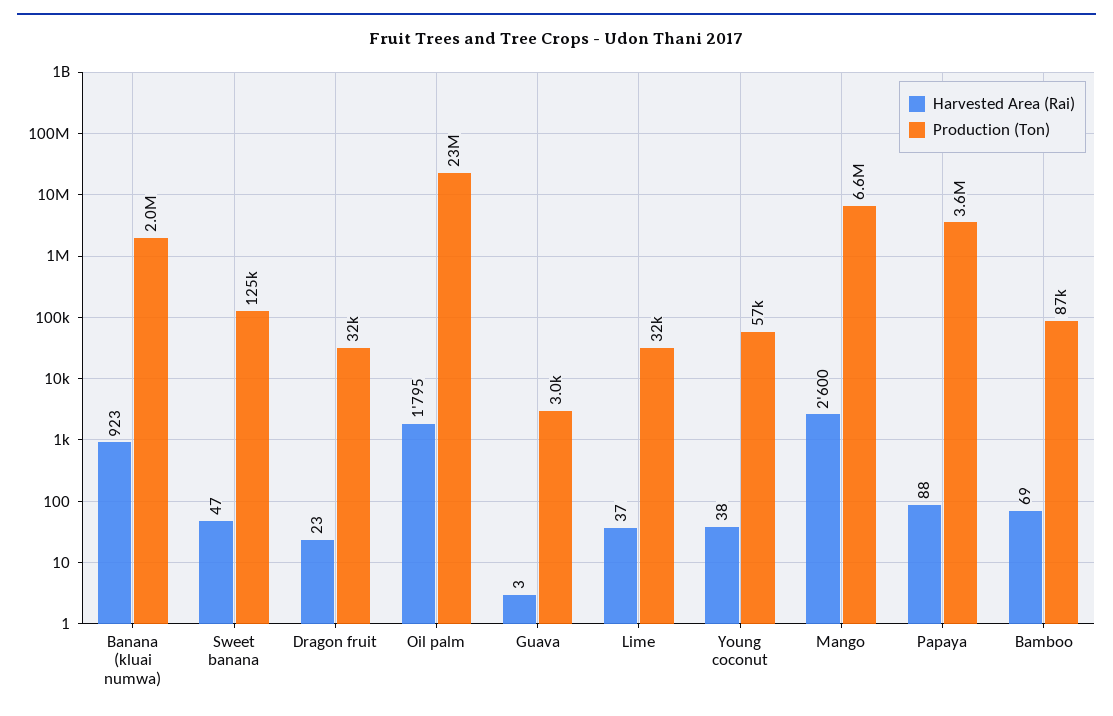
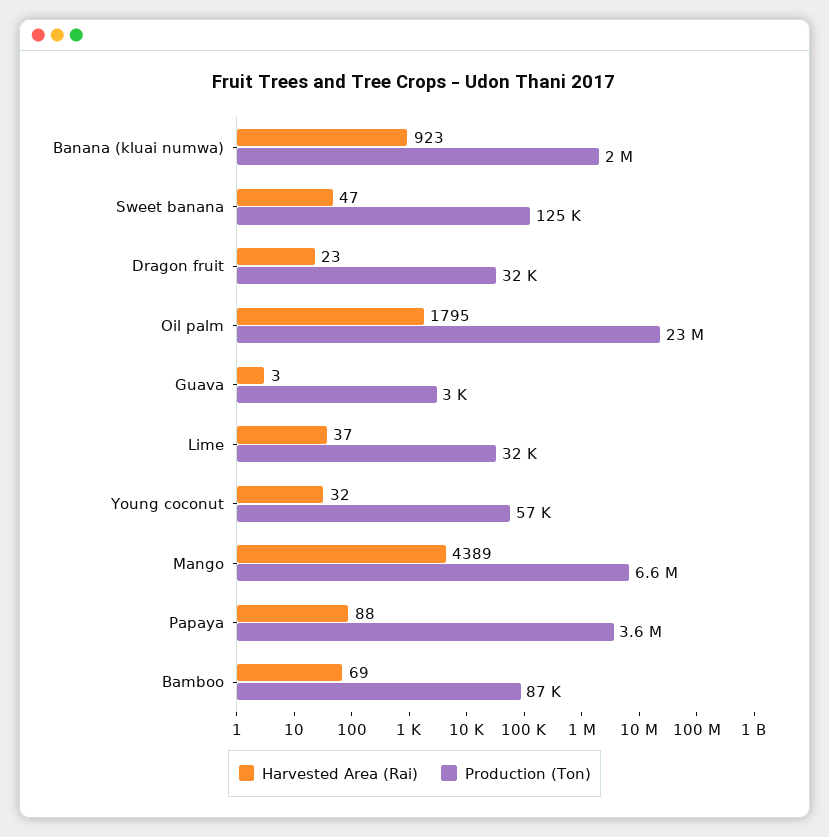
Harvested Area (Rai), Young coconut: 38 -> 32
Harvested Area (Rai), Mango: 2600 -> 4389

